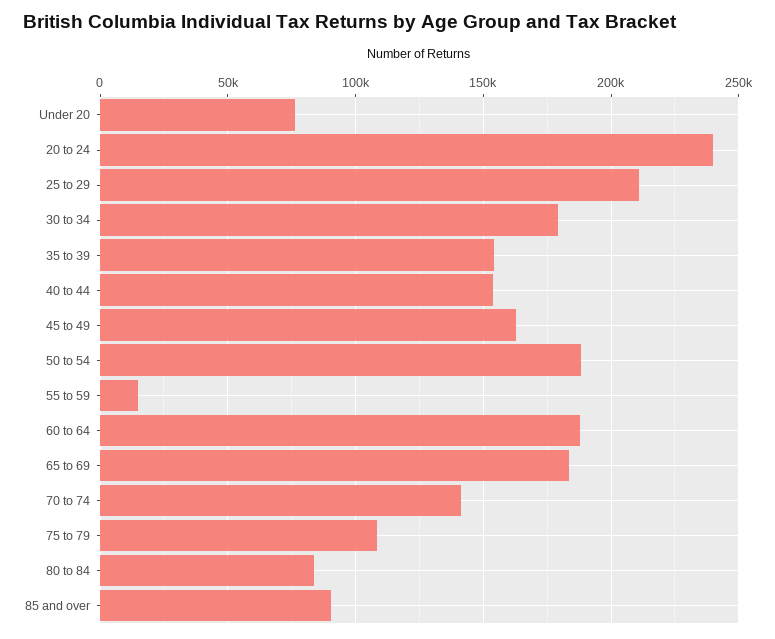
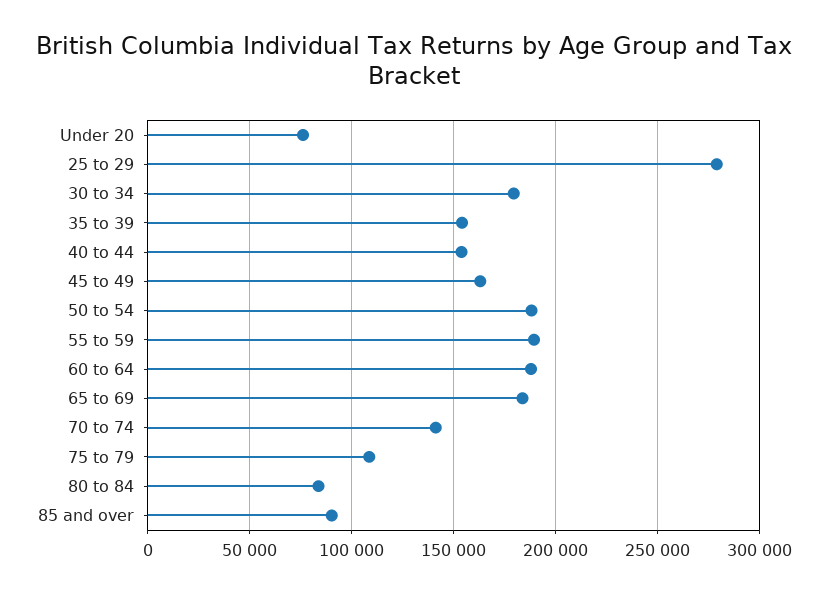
20 to 24: 240000 -> none
25 to 29: 210000 -> 280000
55 to 59: 15000 -> 190000

